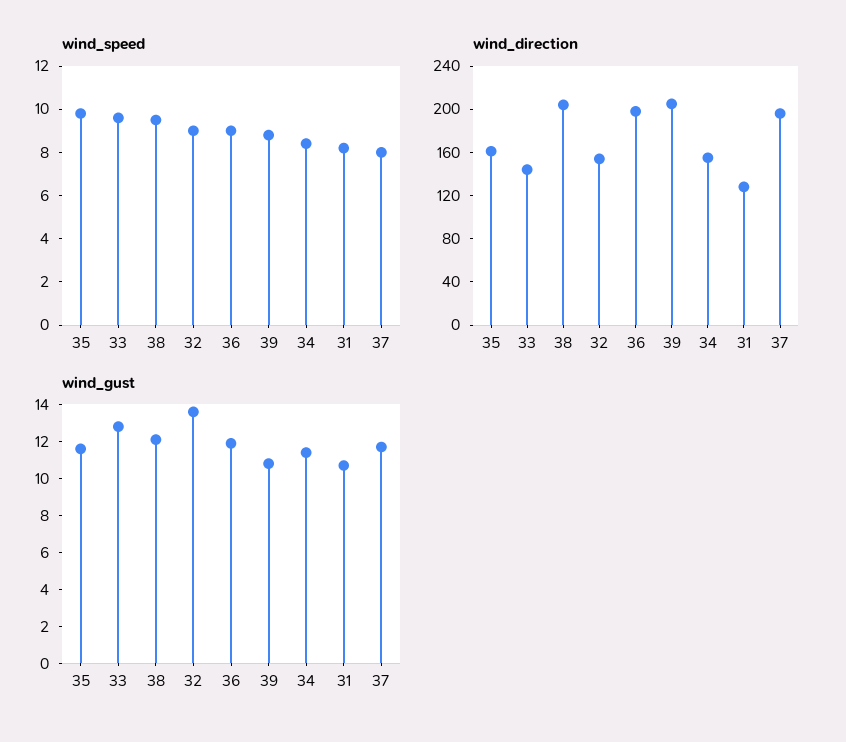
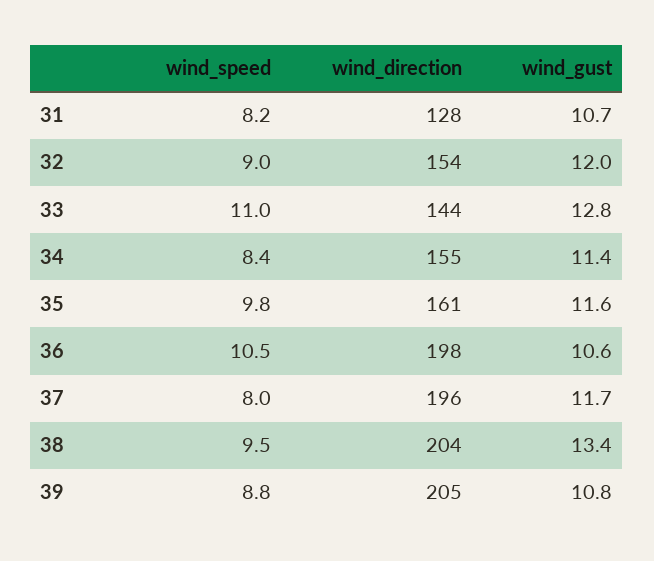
wind_speed, 33: 9.5 -> 11
wind_speed, 36: 9 -> 10.5
wind_gust, 38: 12 -> 13.4
wind_gust, 32: 13.5 -> 12
wind_gust, 36: 12 -> 10.6

